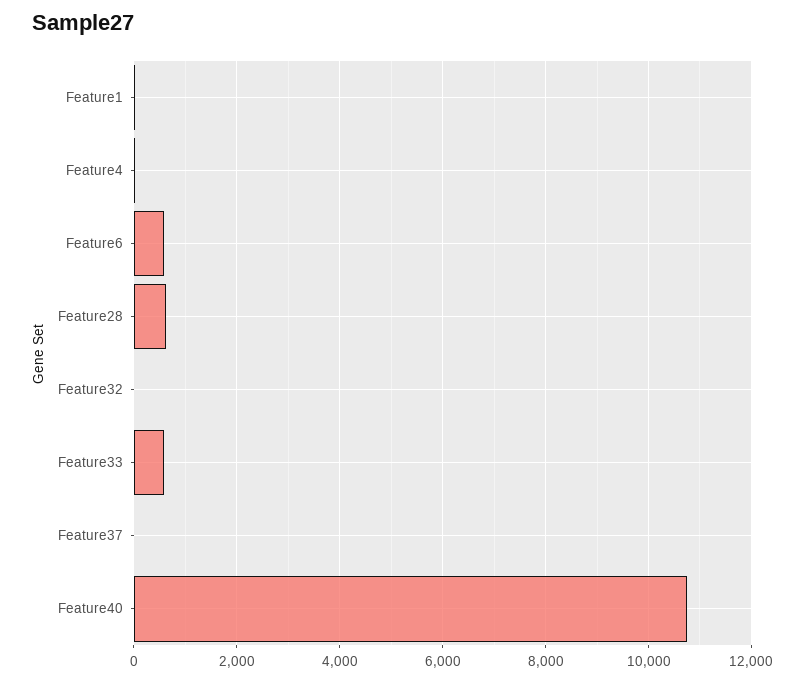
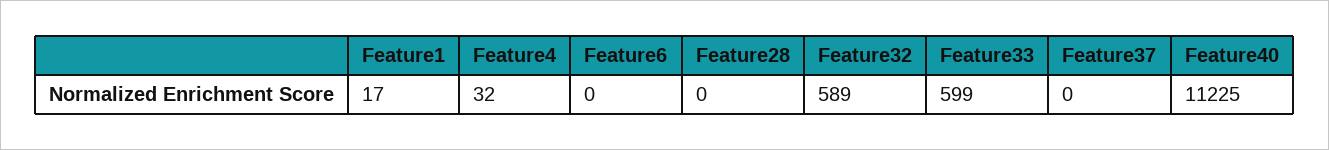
Feature6: 600 -> 0
Feature28: 600 -> 0
Feature32: 0 -> 589
Feature40: 10800 -> 11225

